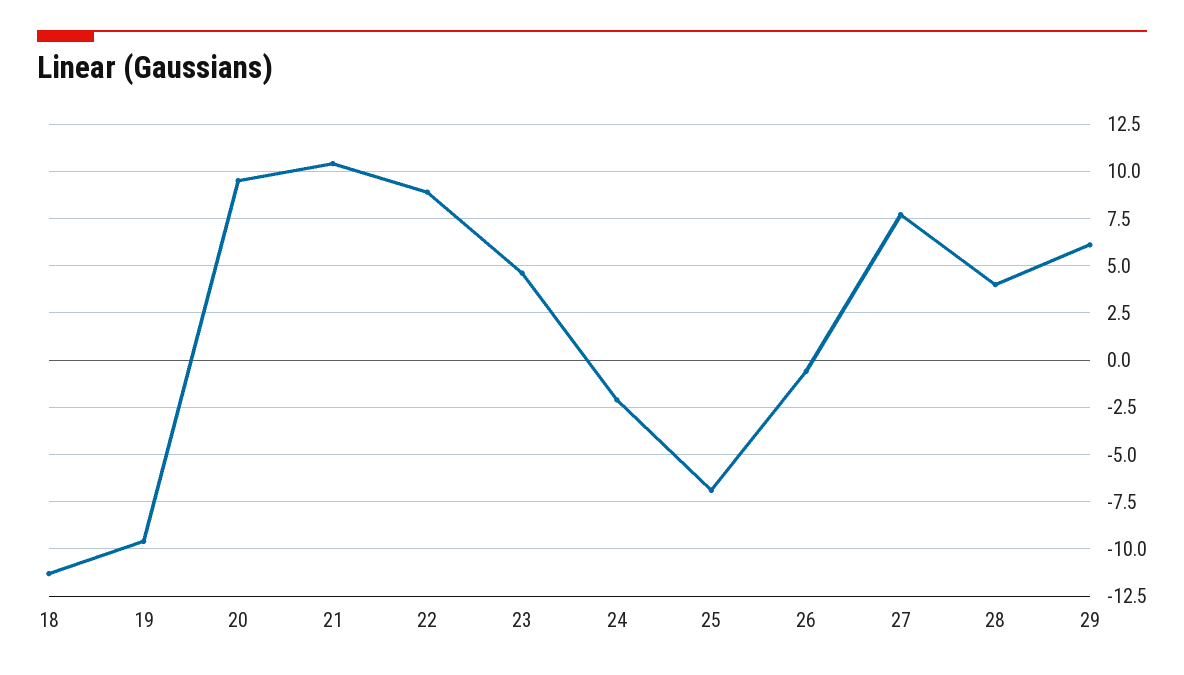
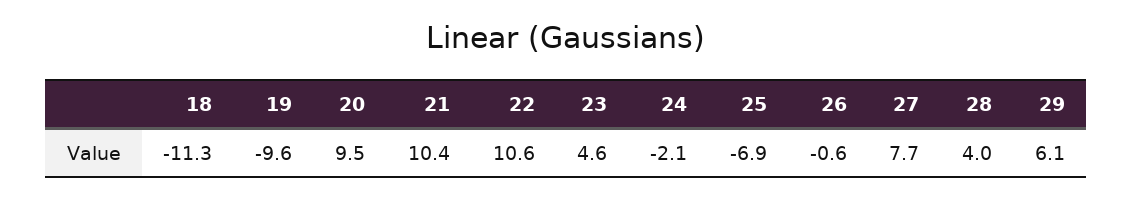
22: 9 -> 10.6

